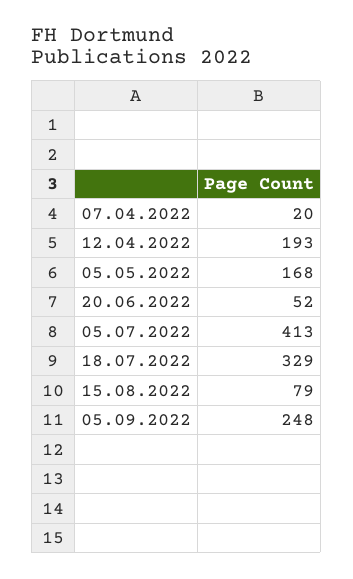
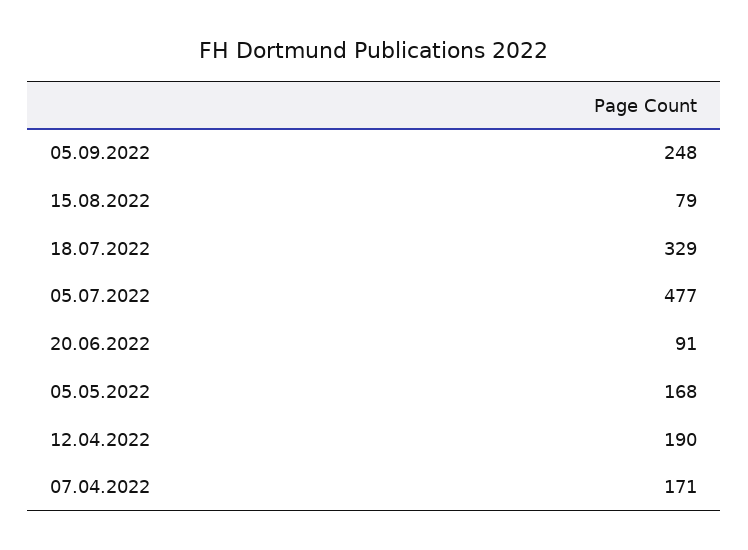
07.04.2022: 20 -> 171
12.04.2022: 193 -> 190
20.06.2022: 52 -> 91
05.07.2022: 413 -> 477

